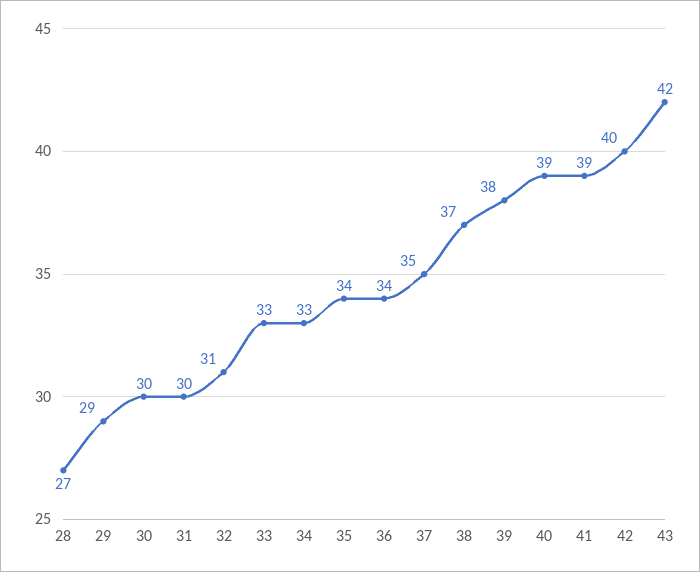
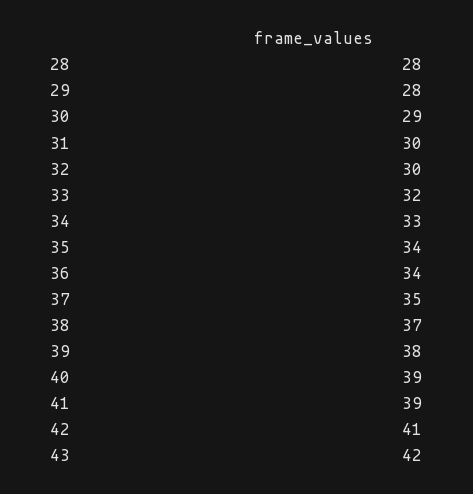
28: 27 -> 28
29: 29 -> 28
30: 30 -> 29
32: 31 -> 30
33: 33 -> 32
42: 40 -> 41

